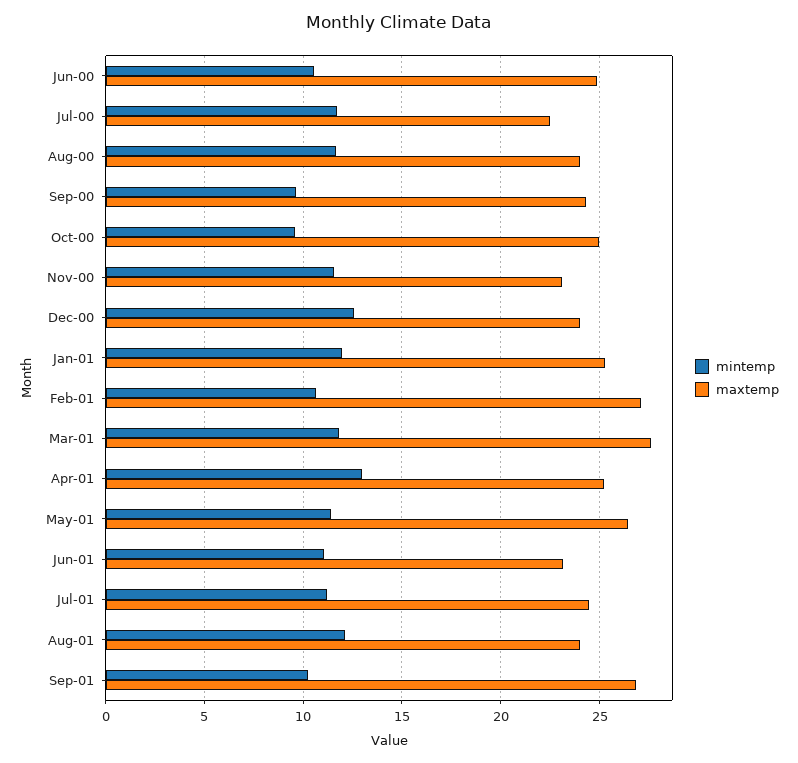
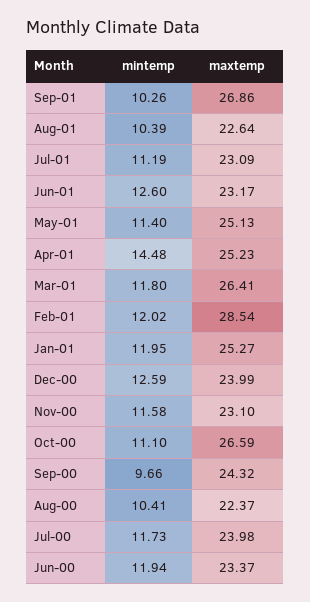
mintemp, Jun-00: 10.5 -> 11.94
maxtemp, Jun-00: 25 -> 23.37
maxtemp, Jul-00: 22.5 -> 23.98
mintemp, Aug-00: 11.5 -> 10.41
maxtemp, Aug-00: 24 -> 22.37
mintemp, Oct-00: 9.5 -> 11.1
maxtemp, Oct-00: 25 -> 26.59
mintemp, Feb-01: 10.5 -> 12.02
maxtemp, Feb-01: 27 -> 28.54
maxtemp, Mar-01: 27.5 -> 26.41
mintemp, Apr-01: 13 -> 14.48
maxtemp, May-01: 26.5 -> 25.13
mintemp, Jun-01: 11 -> 12.6
maxtemp, Jul-01: 24.5 -> 23.09
mintemp, Aug-01: 12 -> 10.39
maxtemp, Aug-01: 24 -> 22.64

